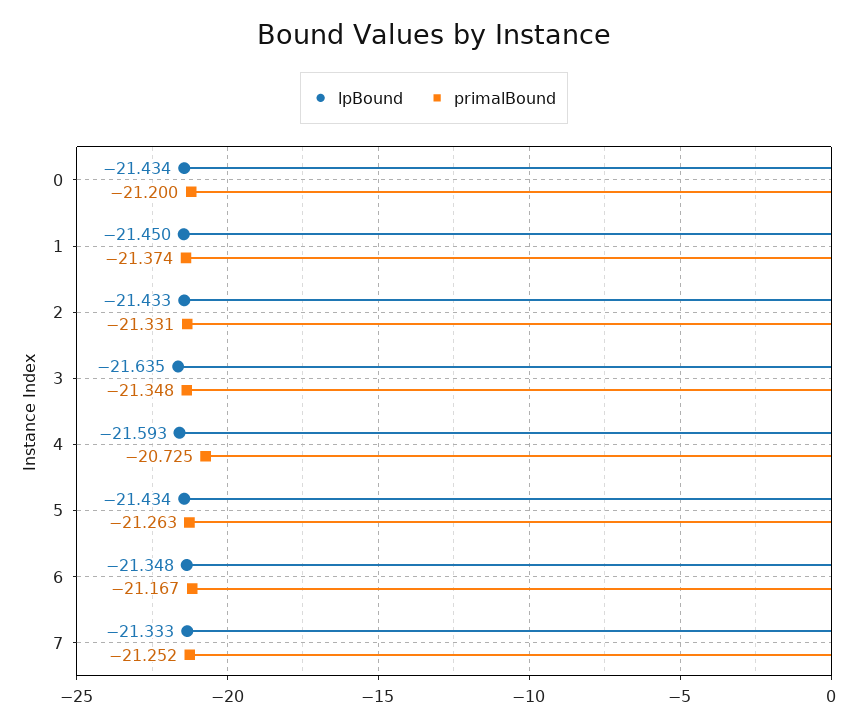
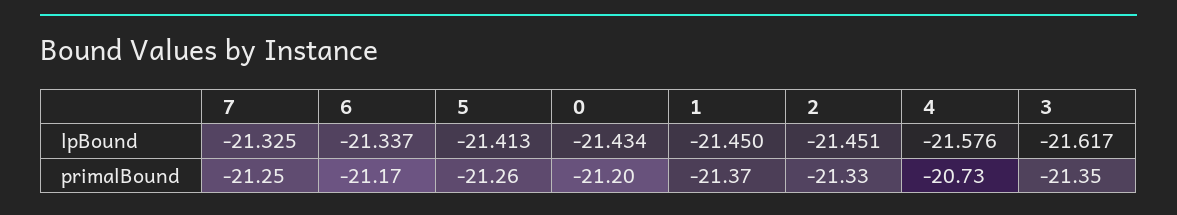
lpBound, 2: -21.433 -> -21.451
lpBound, 3: -21.635 -> -21.617
lpBound, 4: -21.593 -> -21.576
lpBound, 5: -21.434 -> -21.413
lpBound, 6: -21.348 -> -21.337
lpBound, 7: -21.333 -> -21.325

